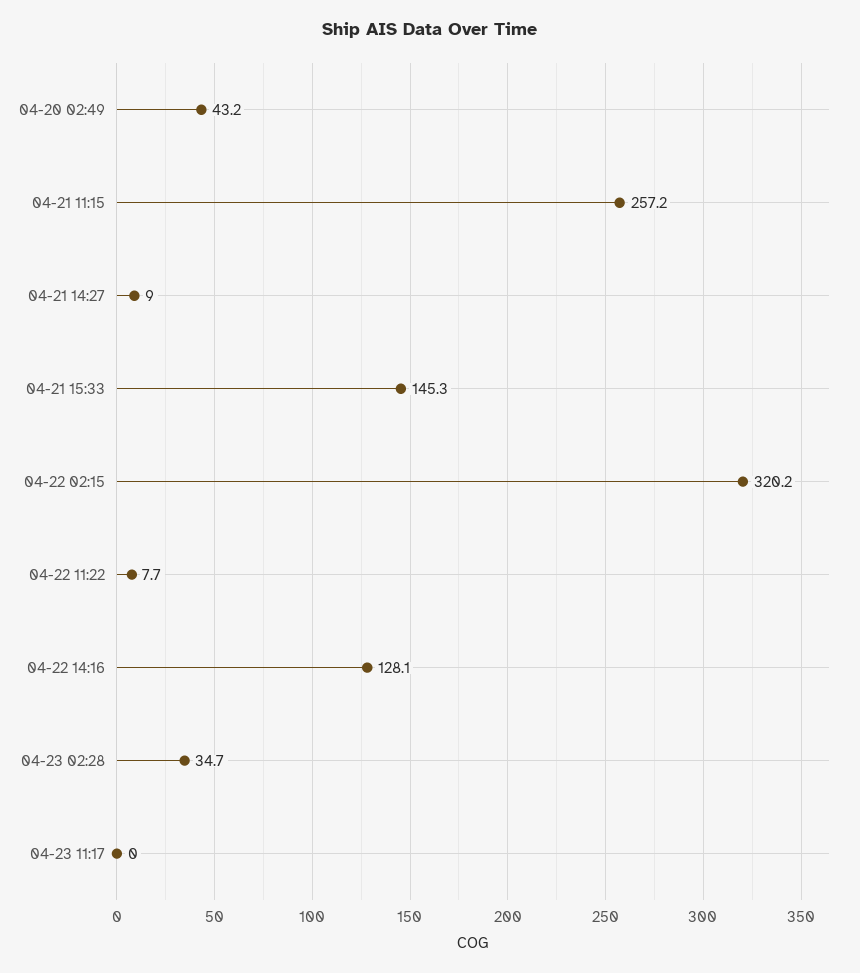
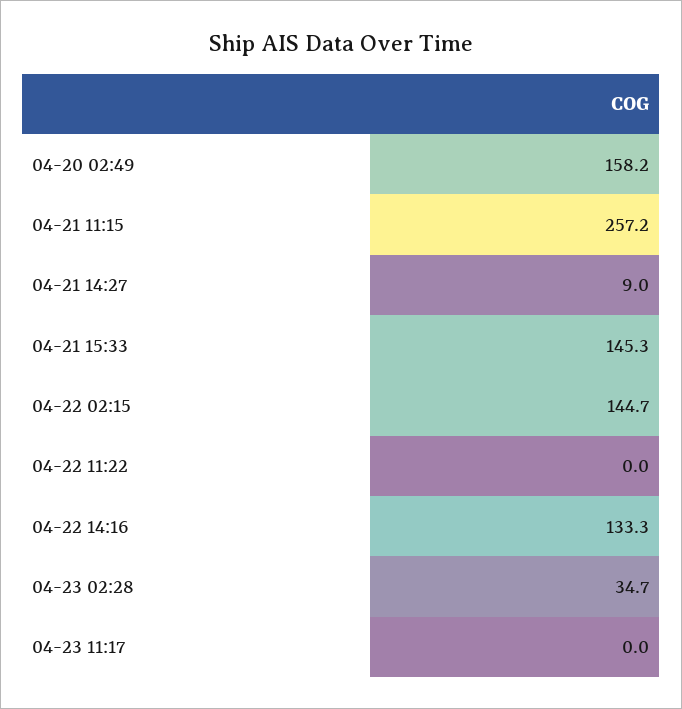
04-20 02:49: 43.2 -> 158.2
04-22 02:15: 320.2 -> 144.7
04-22 11:22: 7.7 -> 0
04-22 14:16: 128.1 -> 133.3

